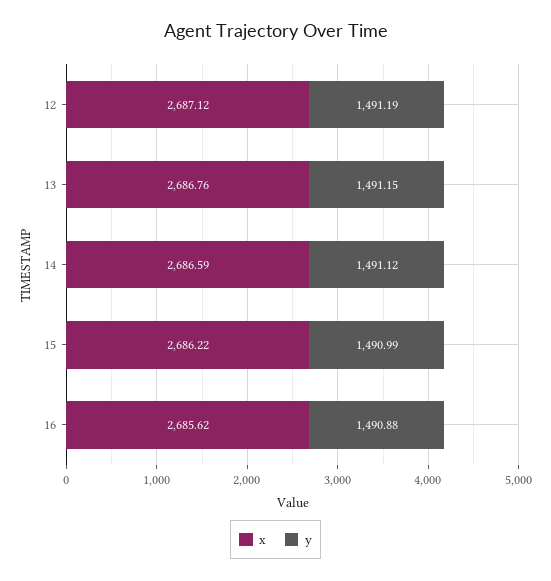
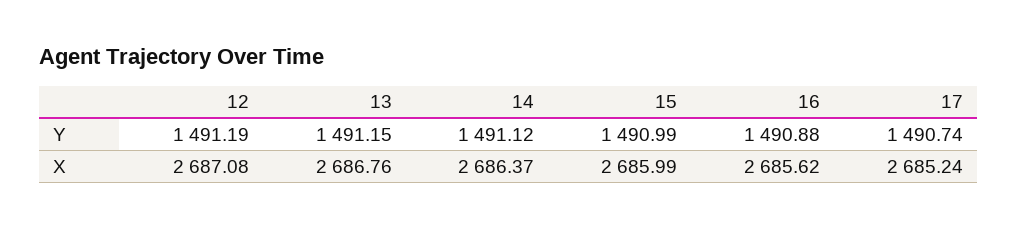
x, 12: 2687.12 -> 2687.08
x, 14: 2686.59 -> 2686.37
x, 15: 2686.22 -> 2685.99
y, 17: none -> 1490.74
x, 17: none -> 2685.24

